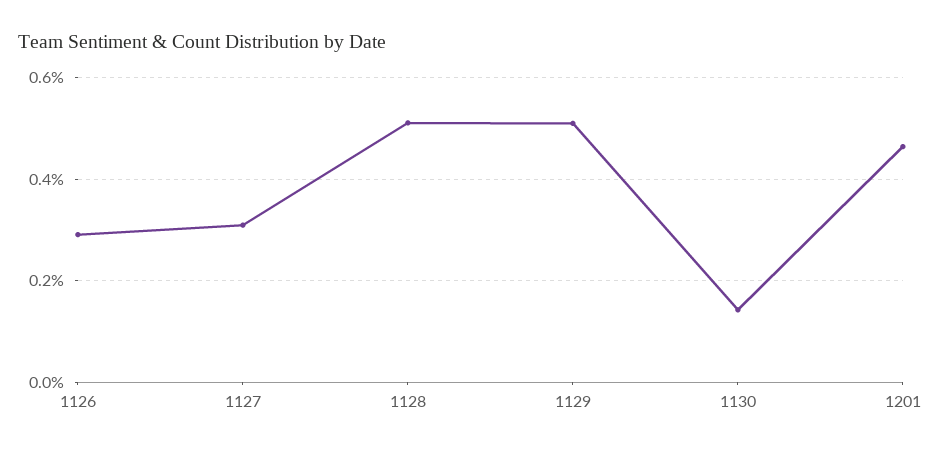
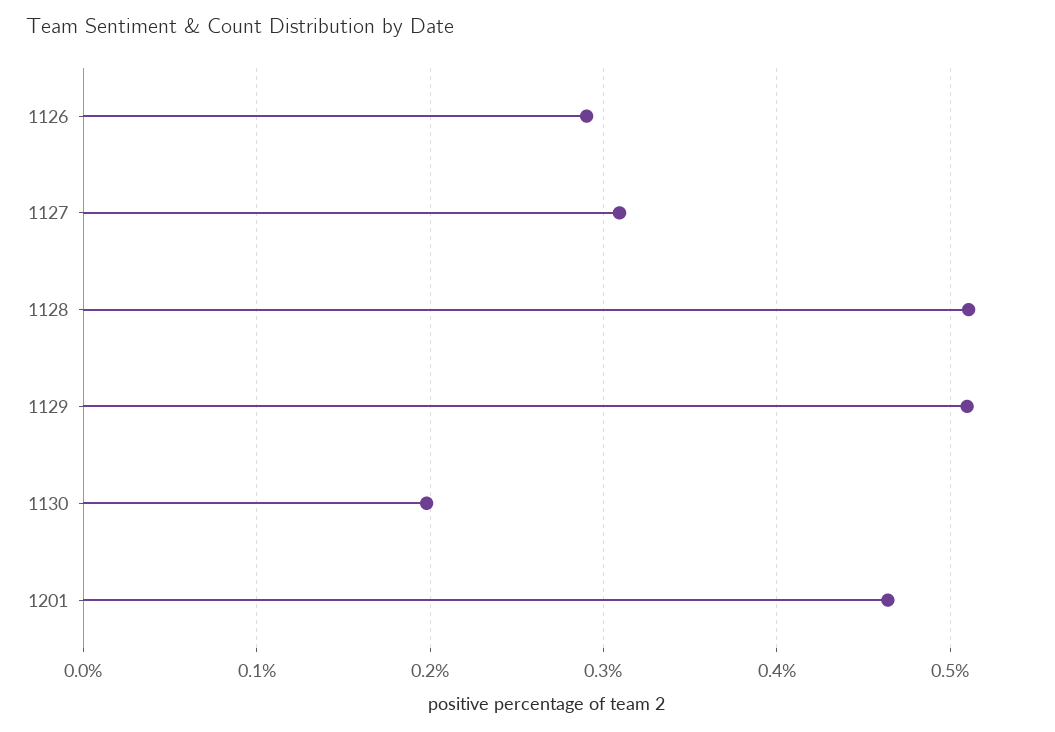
1130: 0.14 -> 0.2

